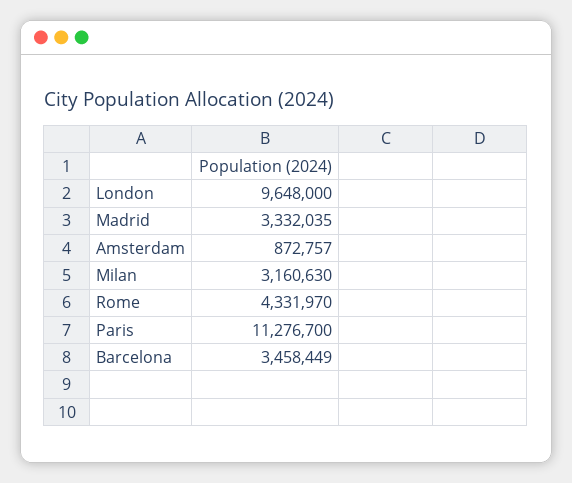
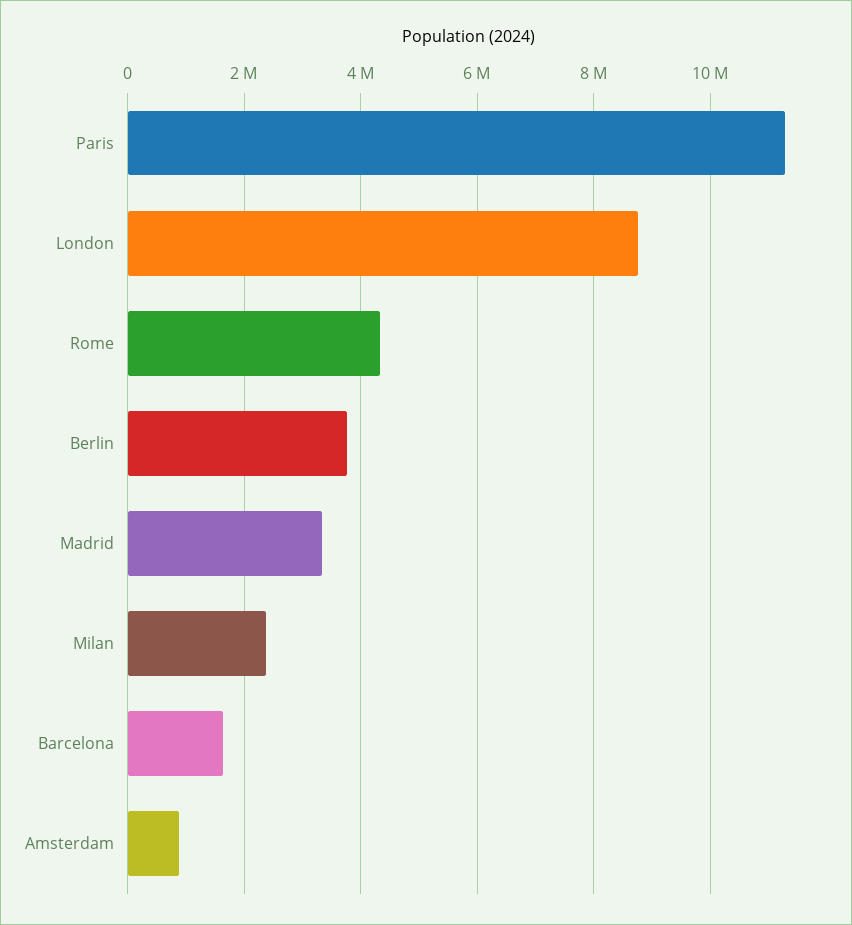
London: 9648000 -> 8800000
Milan: 3160630 -> 2400000
Barcelona: 3458449 -> 1600000
Berlin: none -> 3800000

